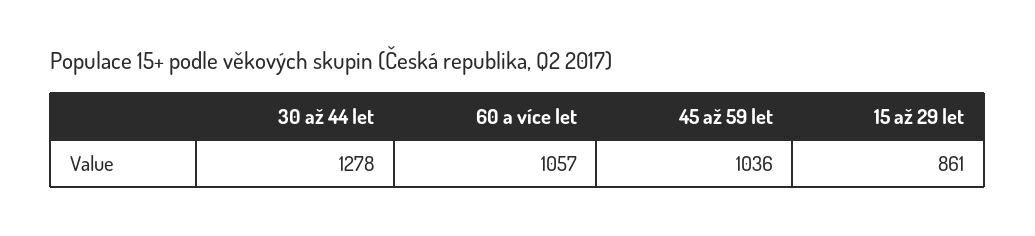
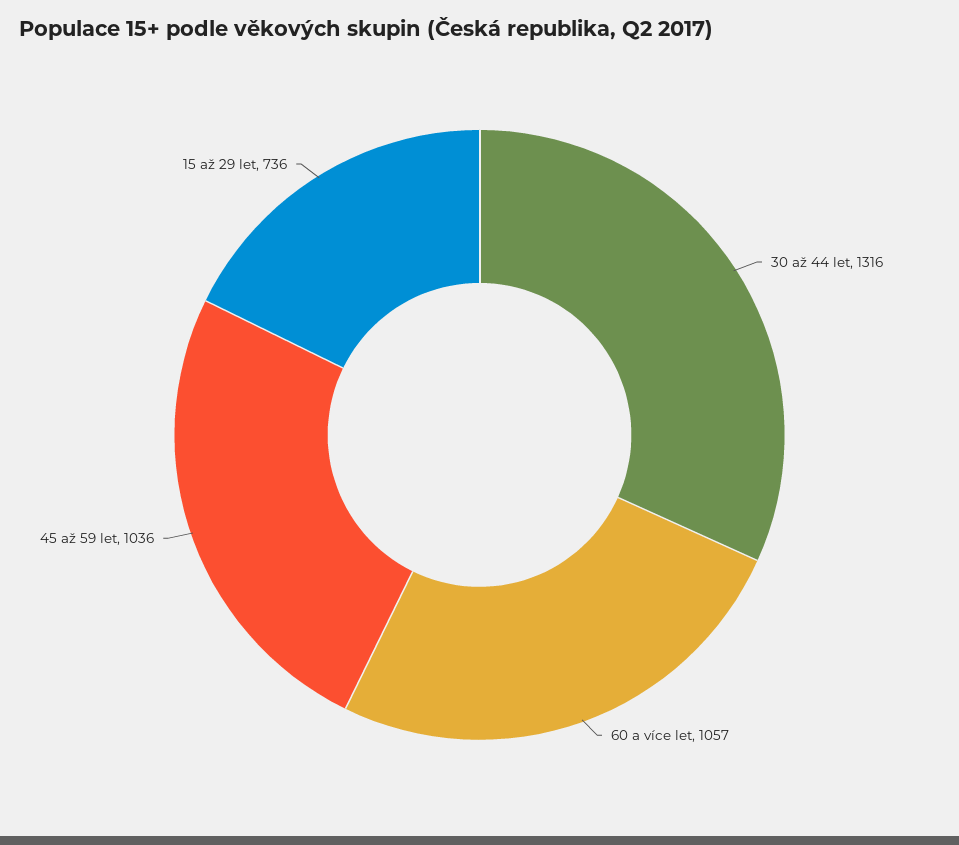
30 až 44 let: 1278 -> 1316
15 až 29 let: 861 -> 736

